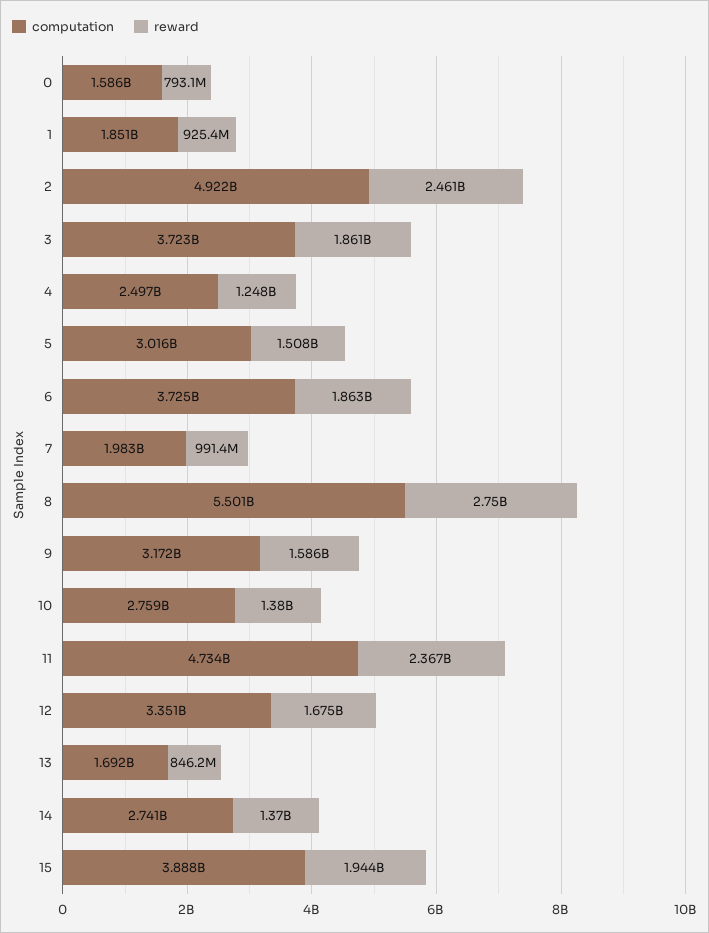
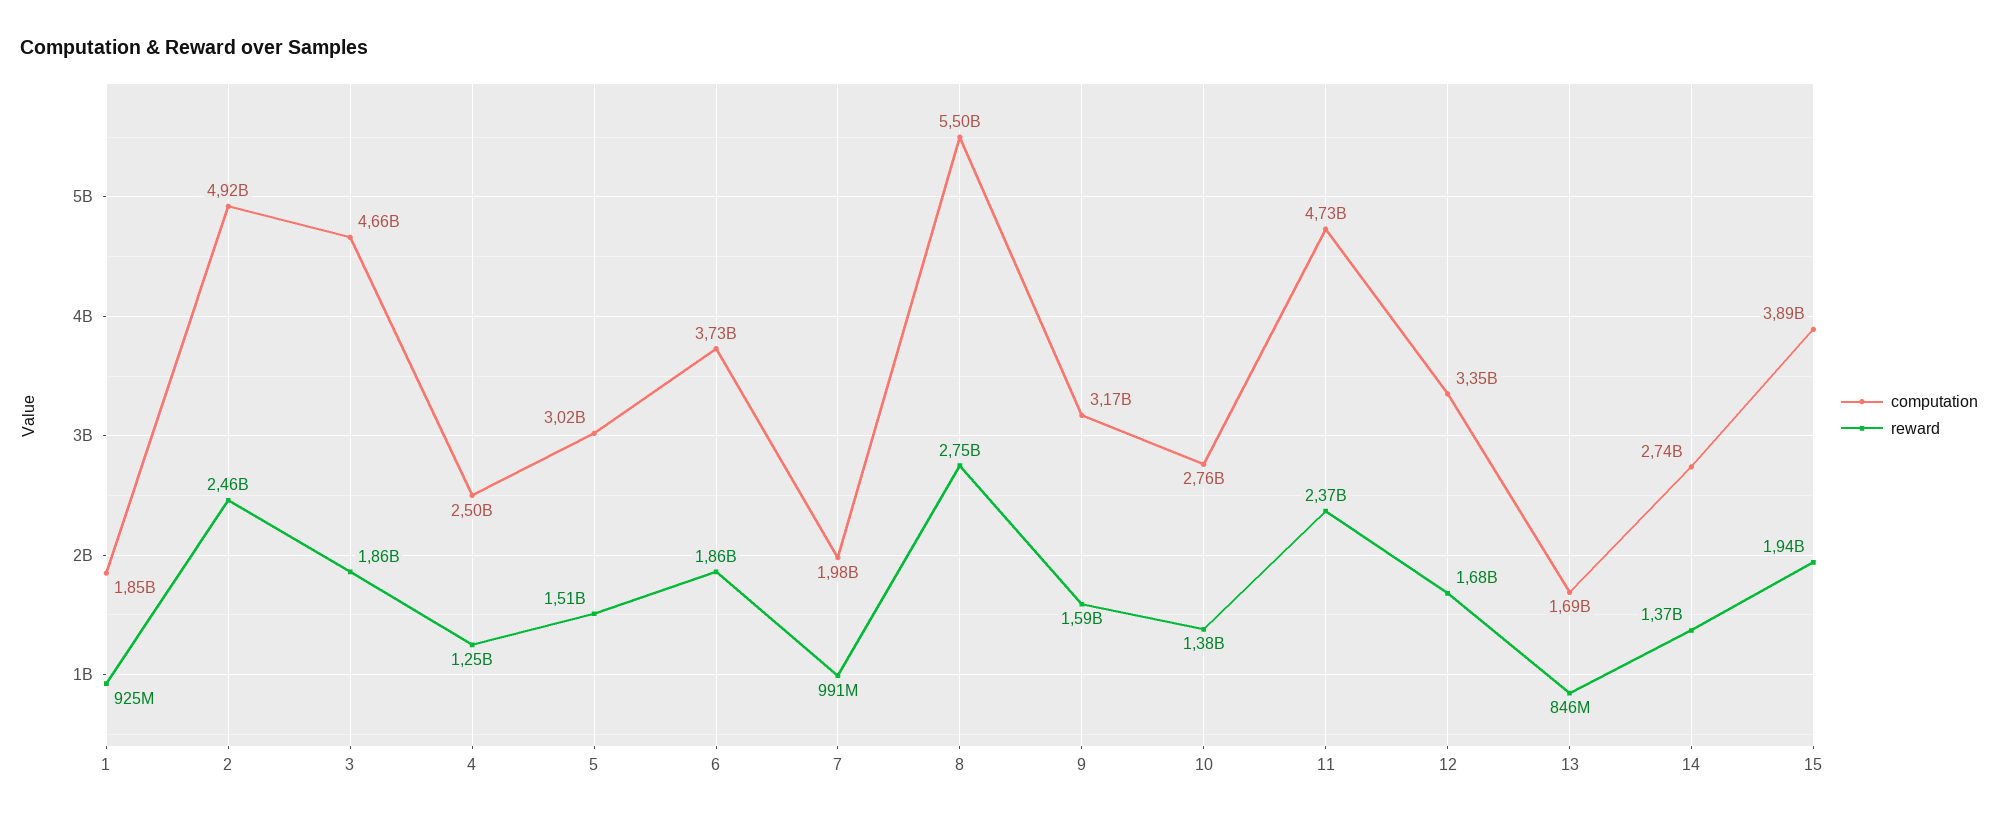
computation, 0: 1586000000 -> none
reward, 0: 793100000 -> none
computation, 3: 3723000000 -> 4660000000

